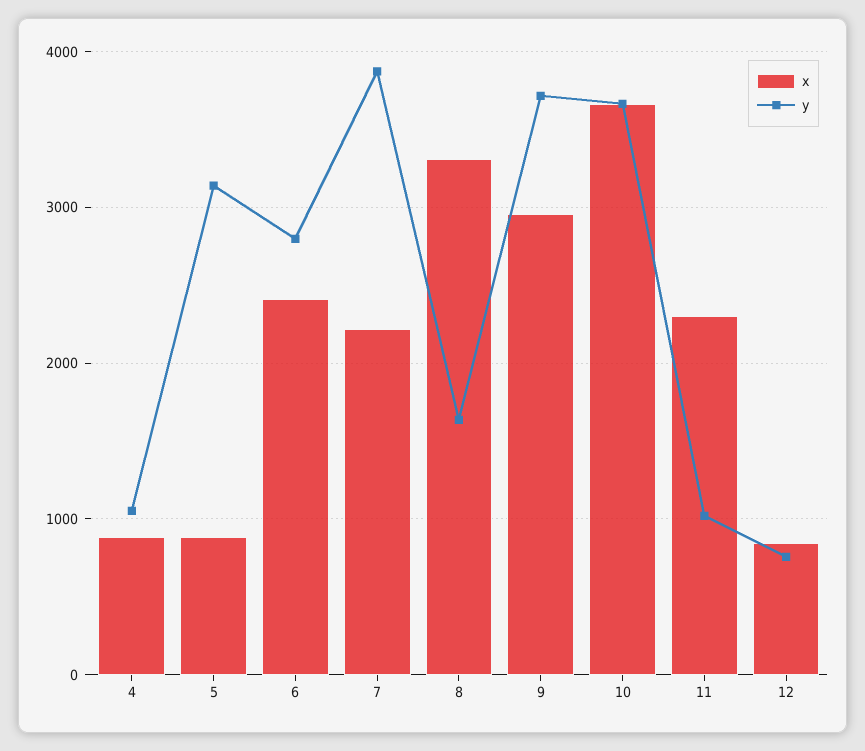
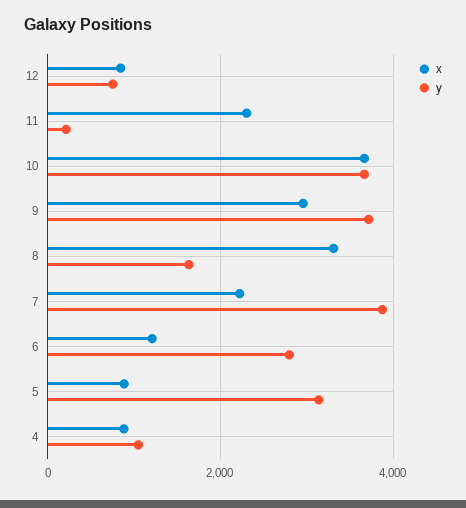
x, 6: 2400 -> 1200
y, 11: 1000 -> 200

